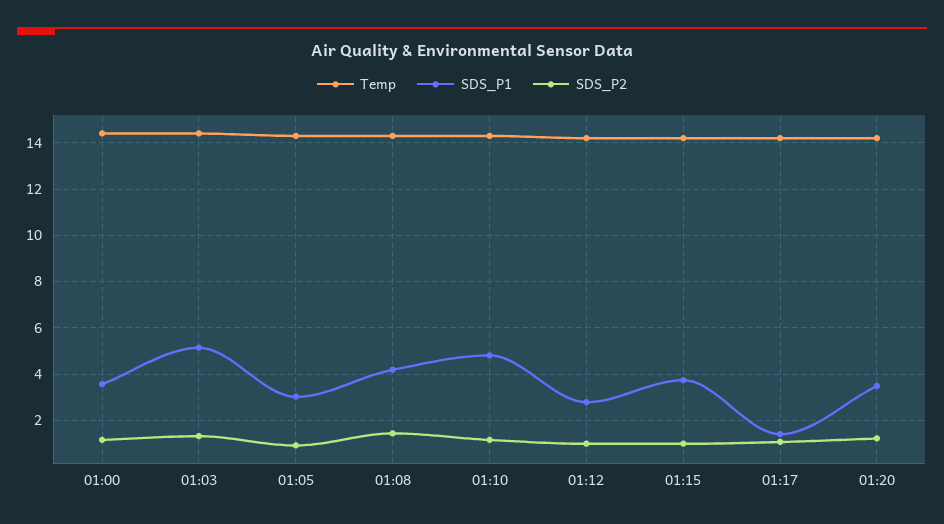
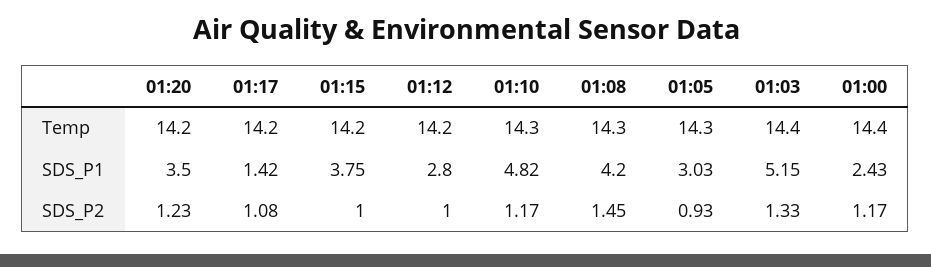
SDS_P1, 01:00: 3.5 -> 2.43

